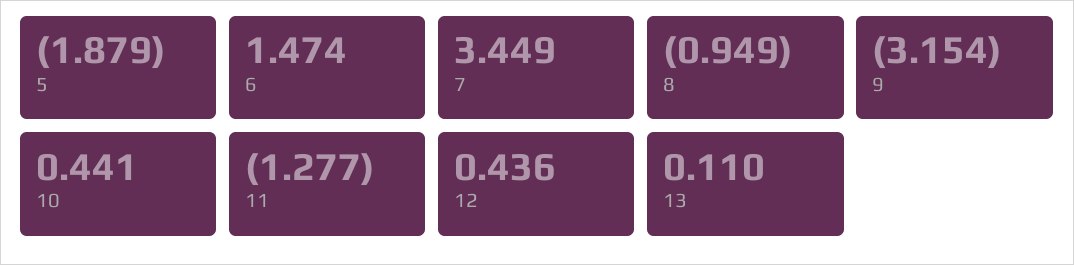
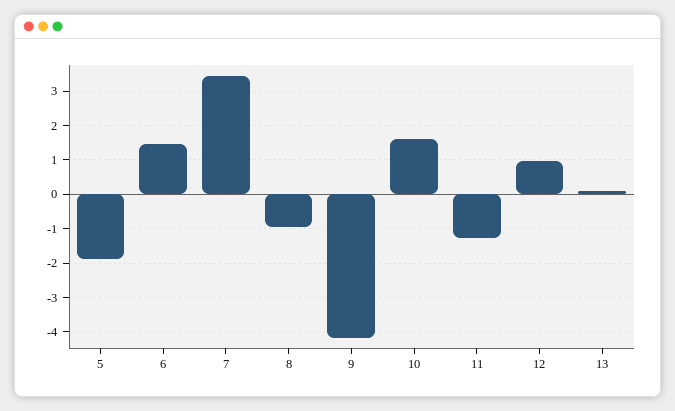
9: -3.154 -> -4.2
10: 0.441 -> 1.6
12: 0.436 -> 1

